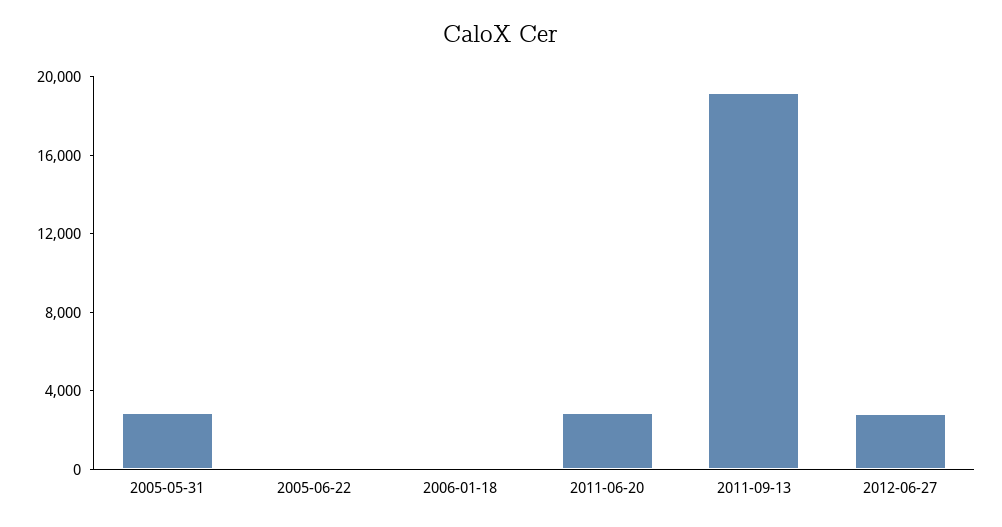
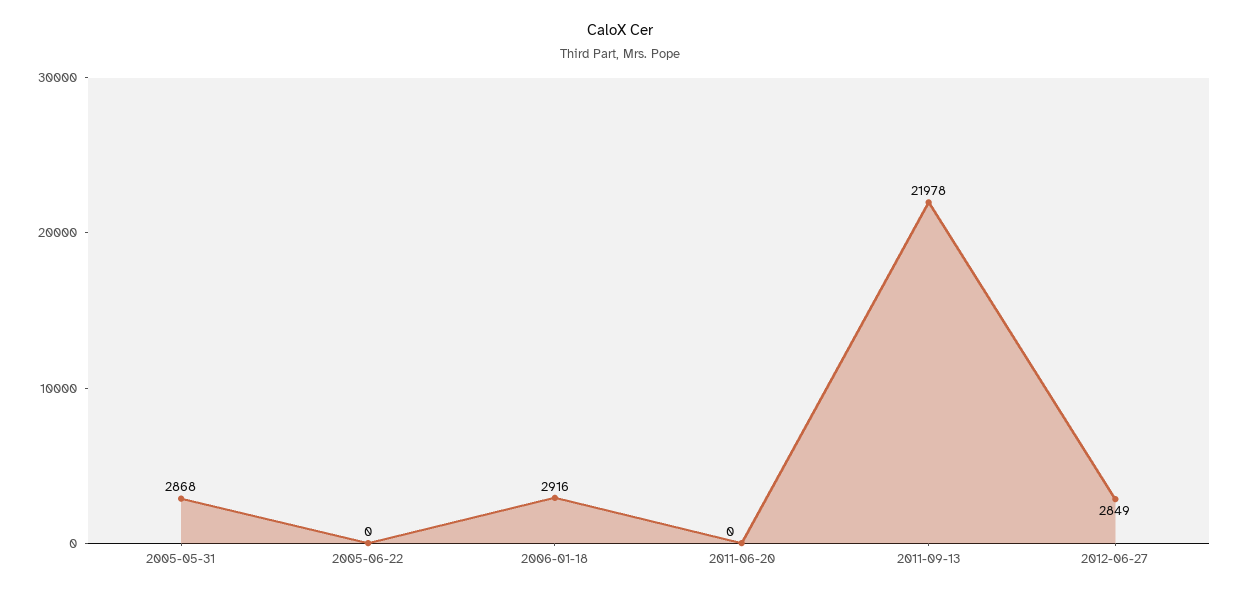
2006-01-18: 0 -> 2916
2011-06-20: 3000 -> 0
2011-09-13: 19000 -> 21978

